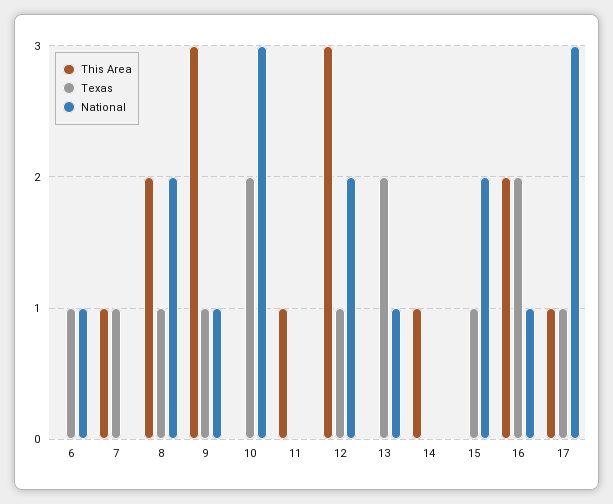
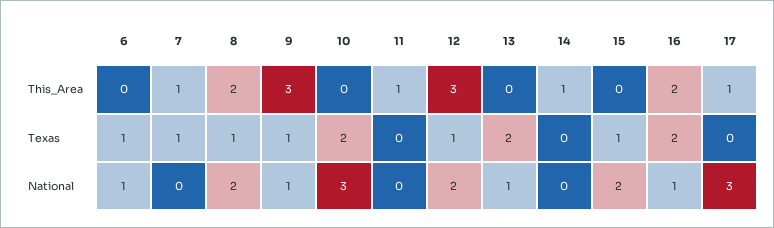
Texas, 17: 1 -> 0

